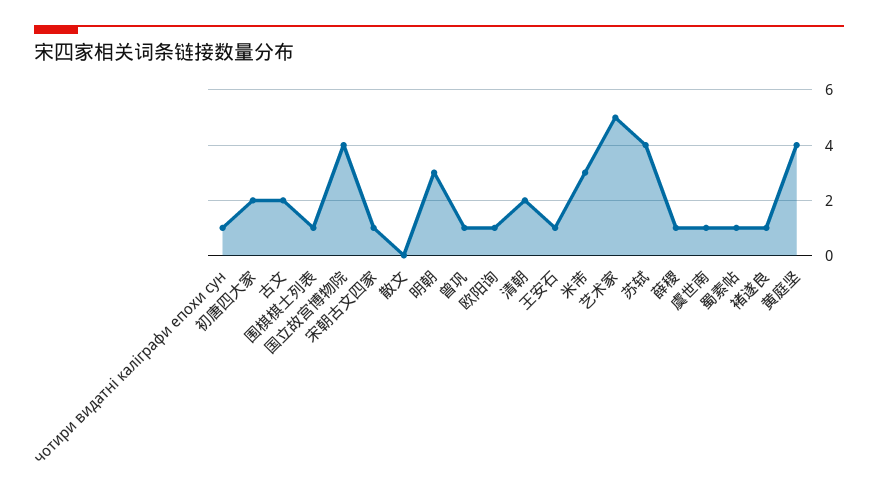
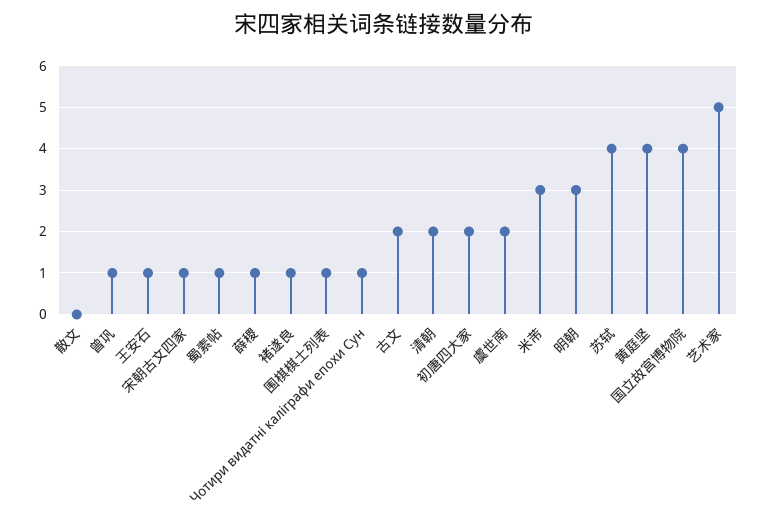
欧阳询: 1 -> none
虞世南: 1 -> 2

